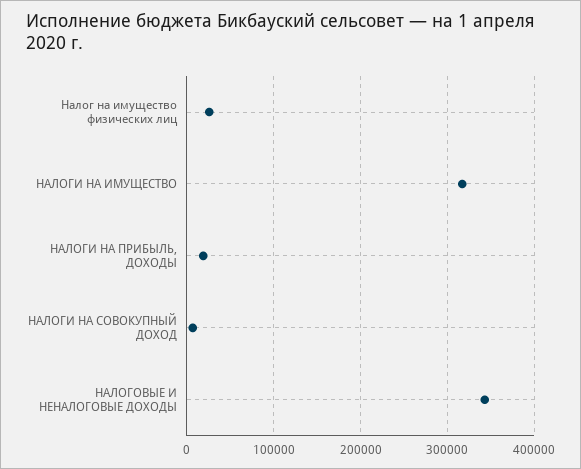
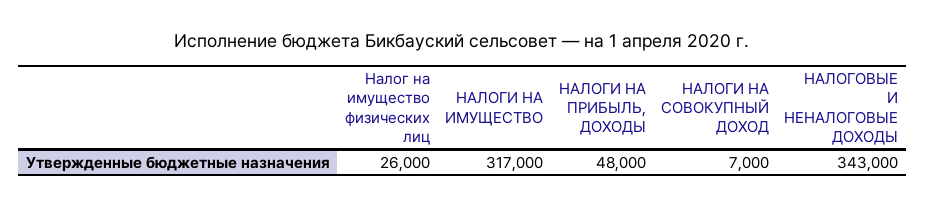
НАЛОГИ НА ПРИБЫЛЬ, ДОХОДЫ: 20000 -> 48000

